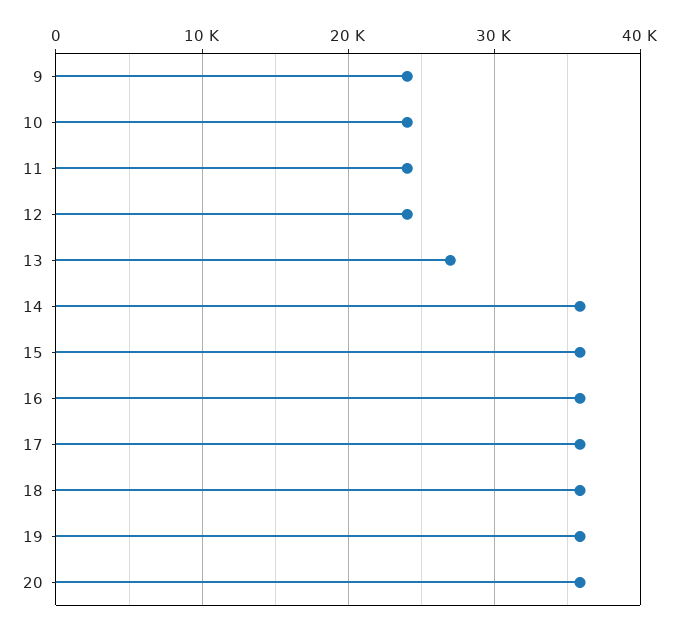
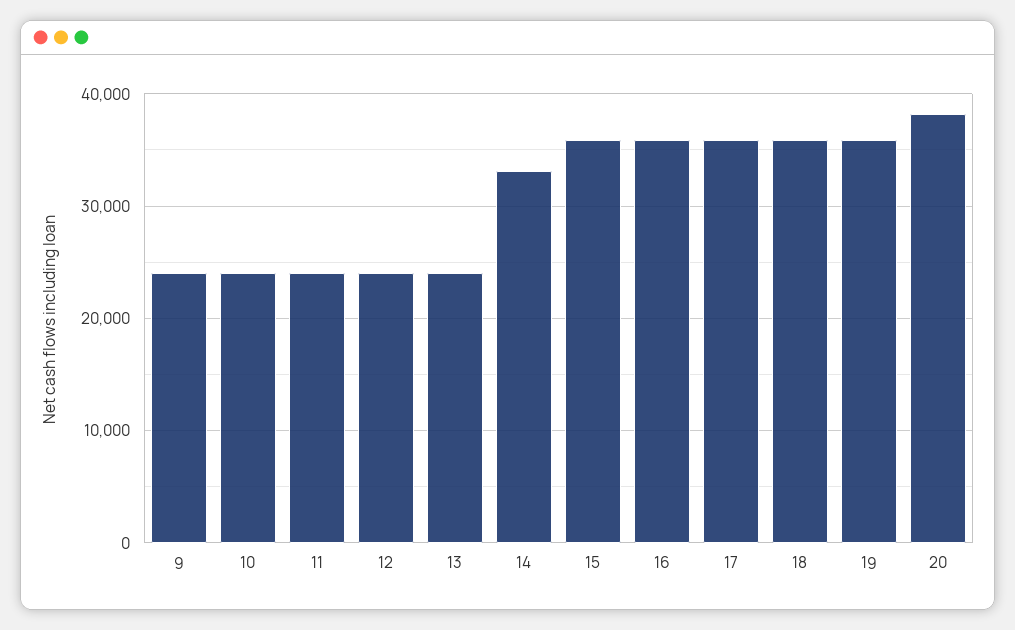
13: 27000 -> 24000
14: 36000 -> 33000
20: 36000 -> 38000

